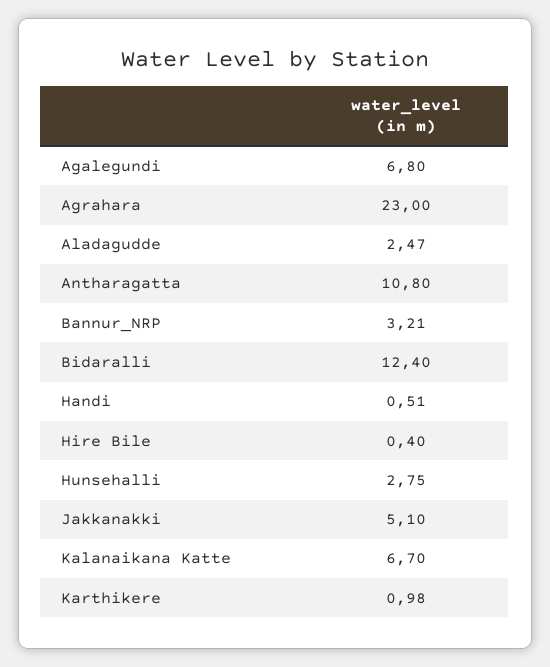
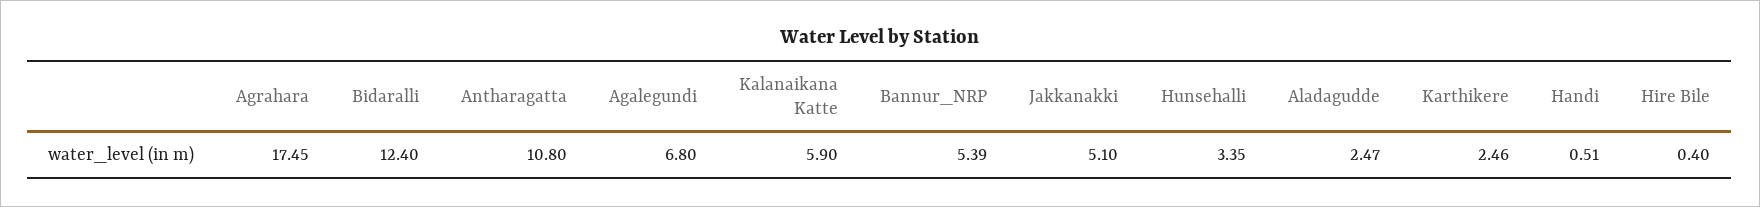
Agrahara: 23 -> 17.45
Bannur_NRP: 3.21 -> 5.39
Hunsehalli: 2.75 -> 3.35
Kalanaikana Katte: 6.7 -> 5.9
Karthikere: 0.98 -> 2.46

